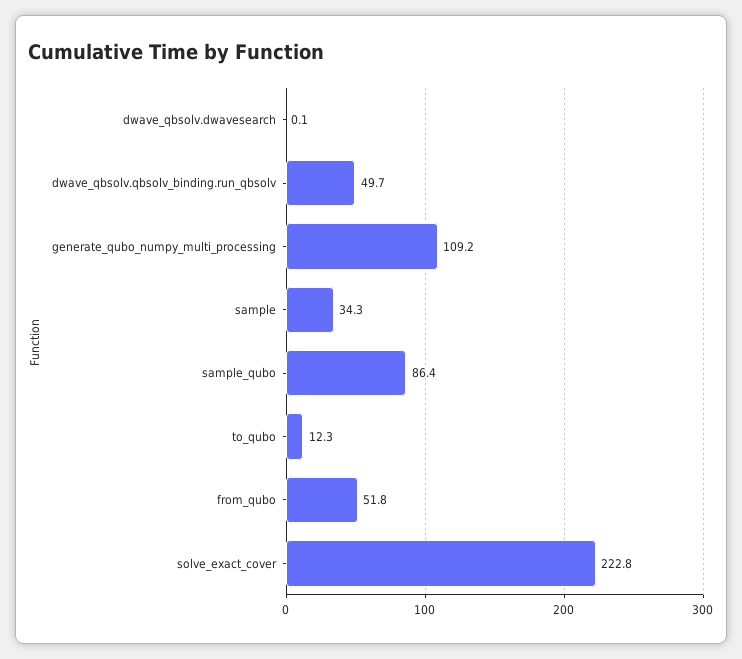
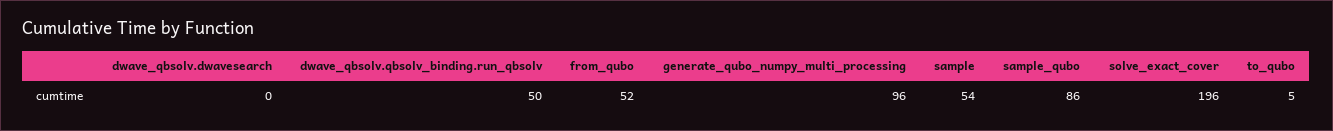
generate_qubo_numpy_multi_processing: 109.2 -> 96
sample: 34.3 -> 54
to_qubo: 12.3 -> 5
solve_exact_cover: 222.8 -> 196

